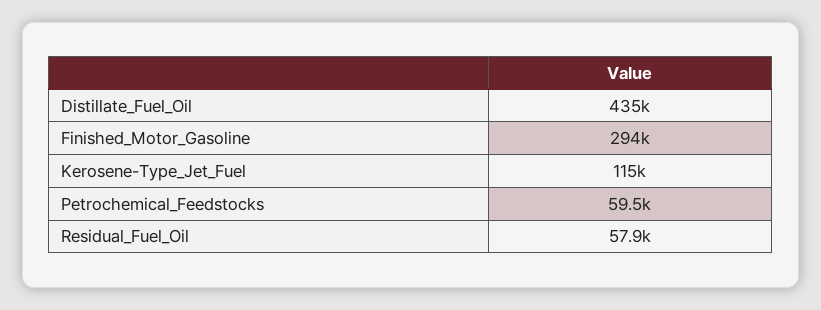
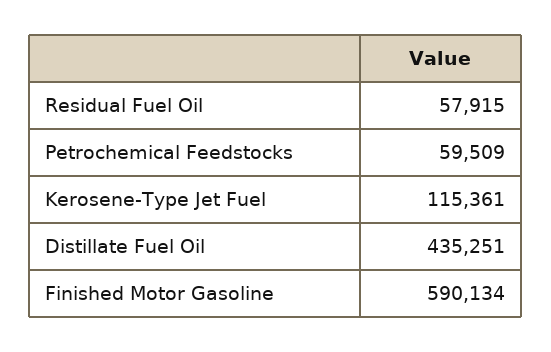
Finished_Motor_Gasoline: 294000 -> 590134

